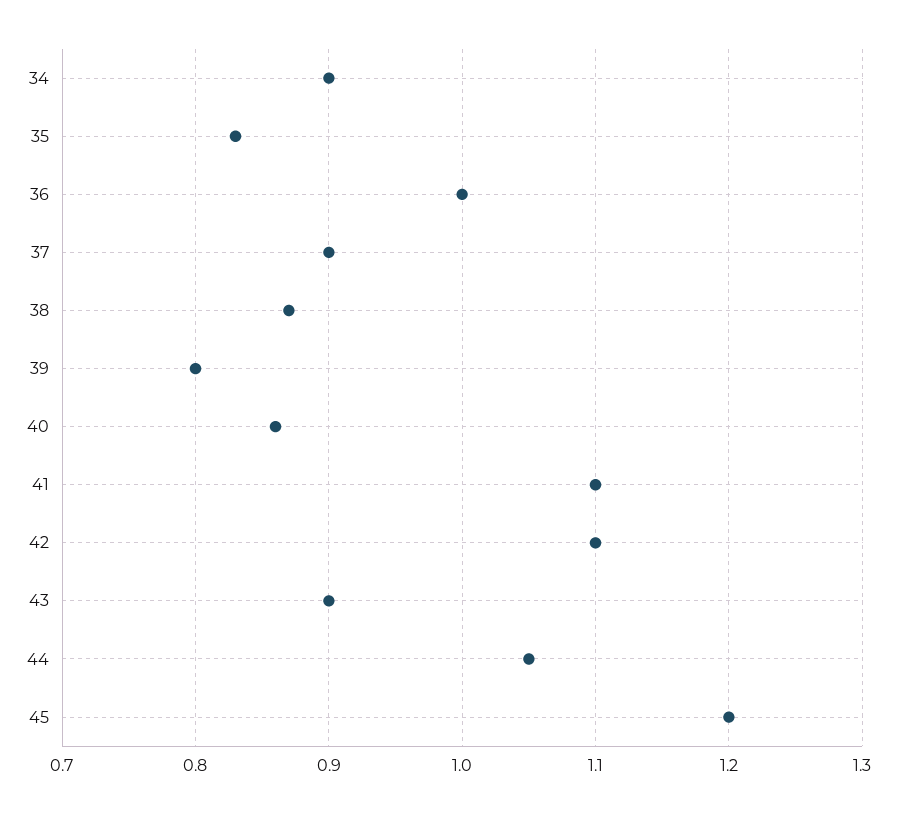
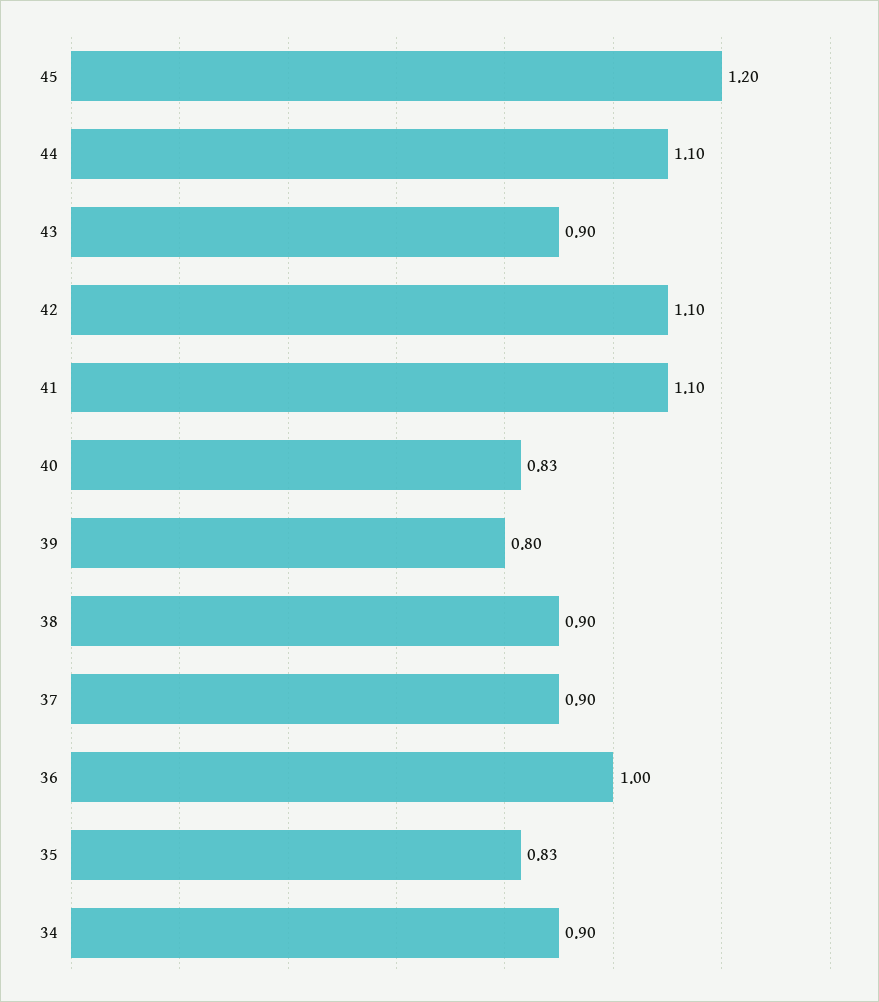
38: 0.87 -> 0.9
40: 0.86 -> 0.83
44: 1.05 -> 1.1

